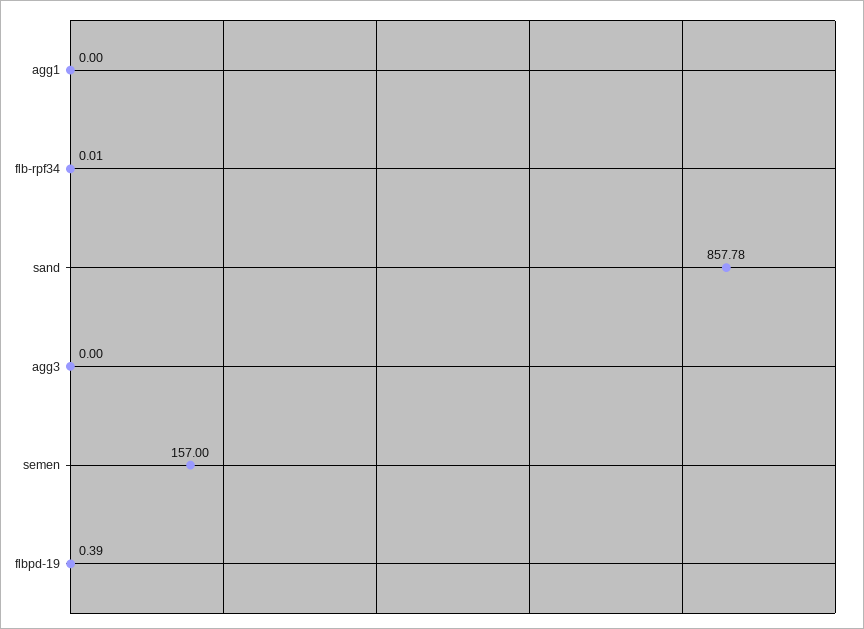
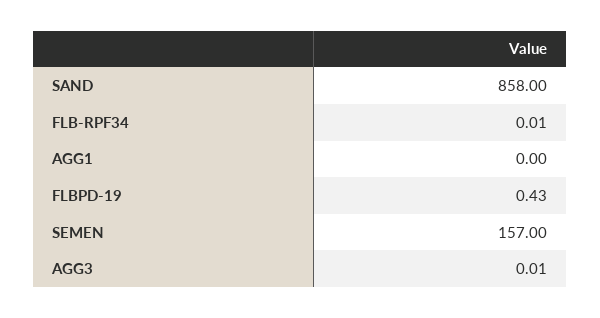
sand: 857.78 -> 858
agg3: 0 -> 0.01
flbpd-19: 0.39 -> 0.43

